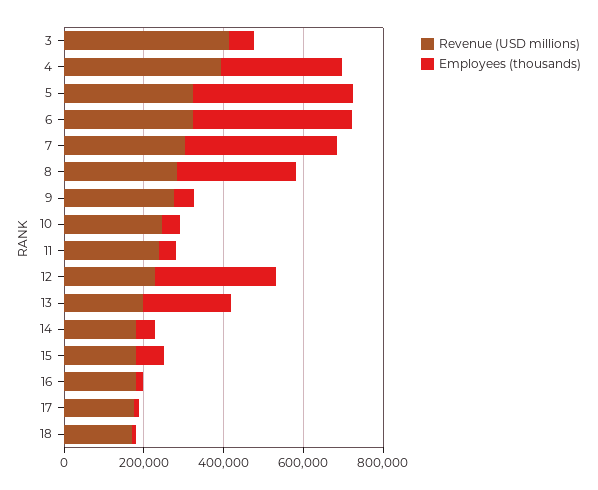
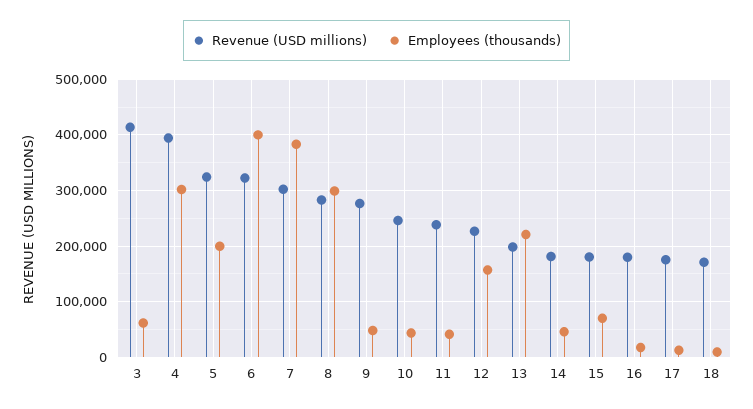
Employees (thousands), 5: 400000 -> 200000
Employees (thousands), 12: 300000 -> 160000

